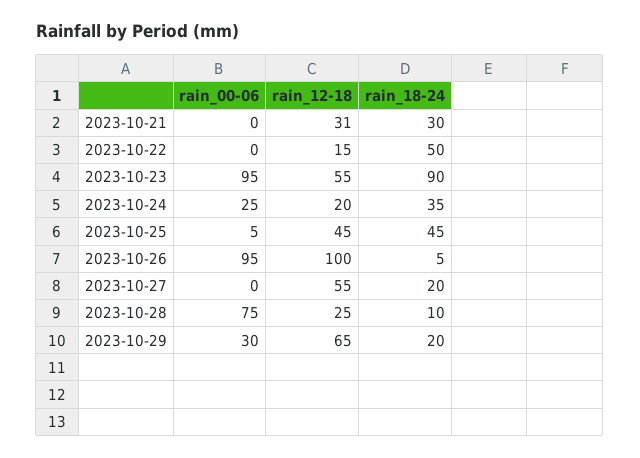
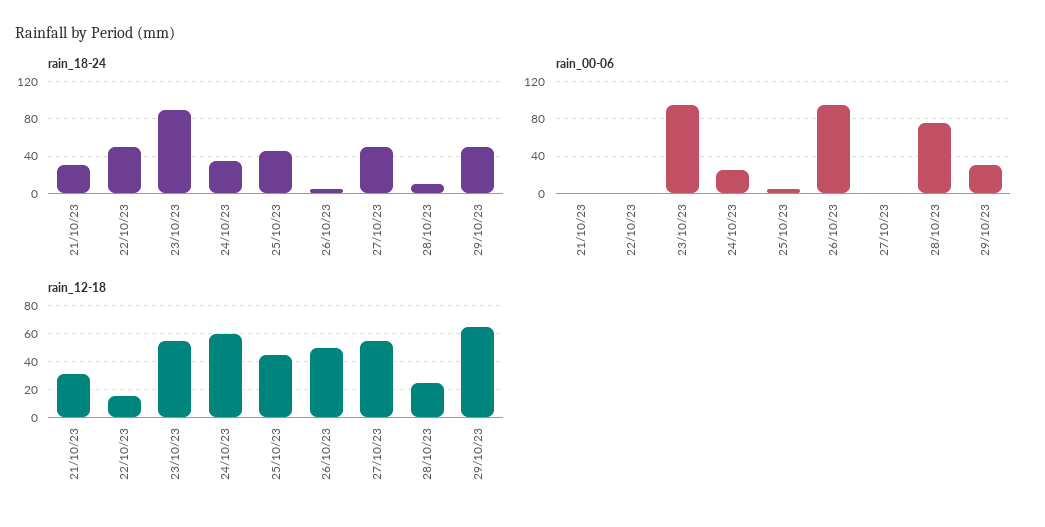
rain_12-18, 2023-10-24: 20 -> 60
rain_12-18, 2023-10-26: 100 -> 50
rain_18-24, 2023-10-27: 20 -> 50
rain_18-24, 2023-10-29: 20 -> 50

